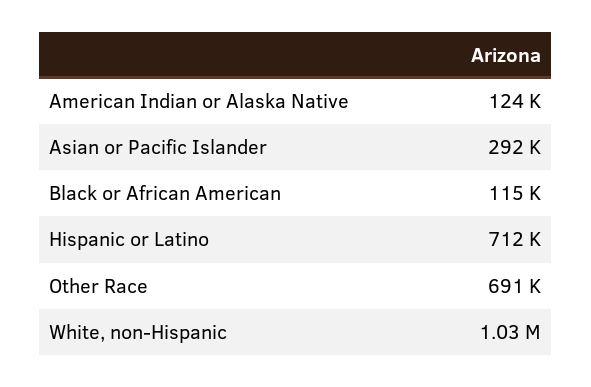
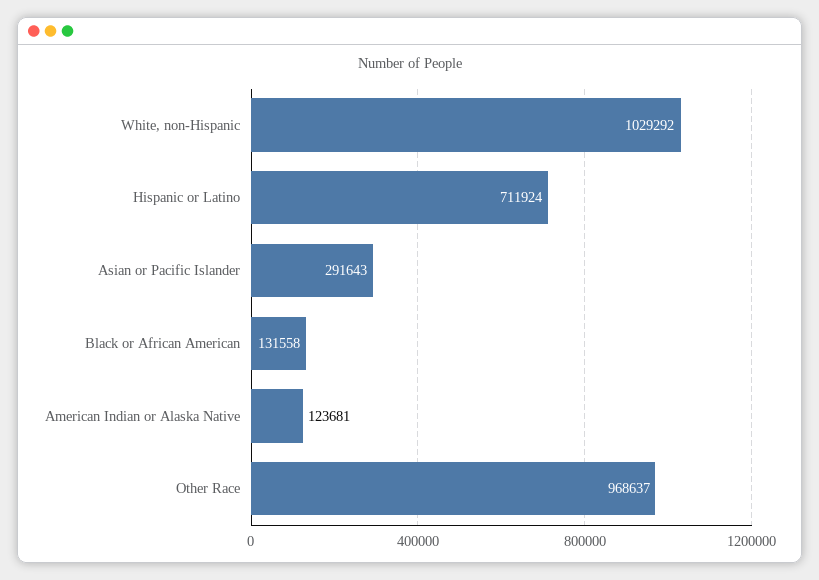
Black or African American: 115000 -> 131558
Other Race: 691000 -> 968637

